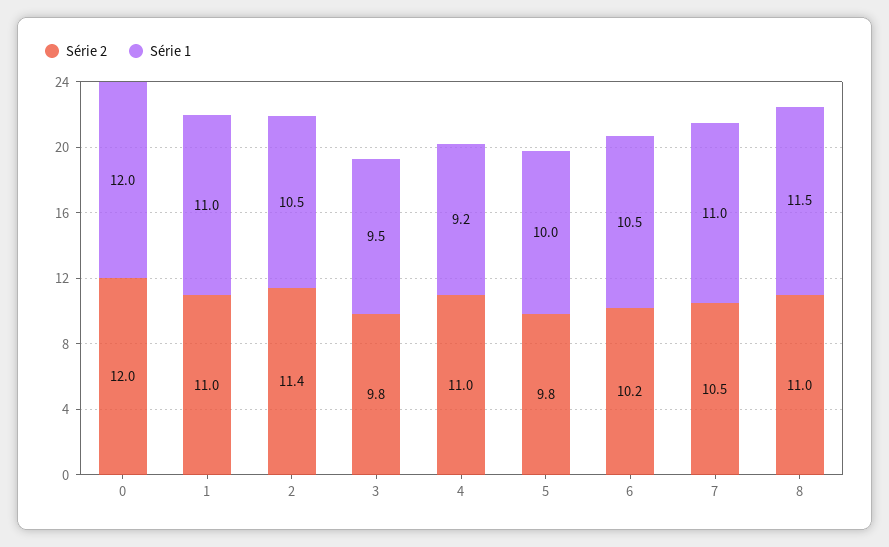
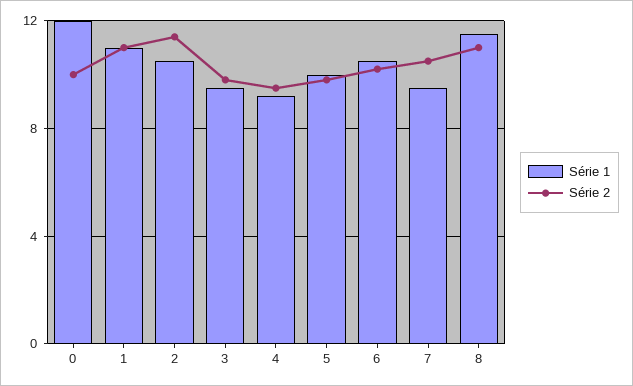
Série 2, 0: 12 -> 10
Série 2, 4: 11 -> 9.5
Série 1, 7: 11 -> 9.5

